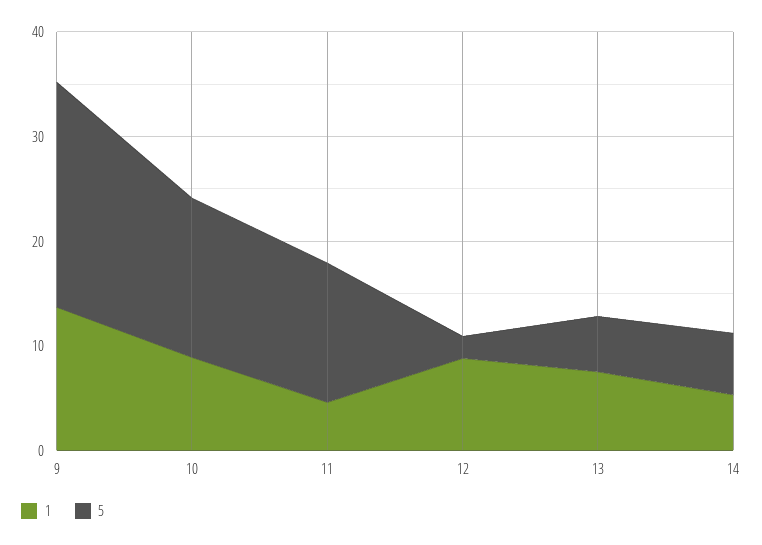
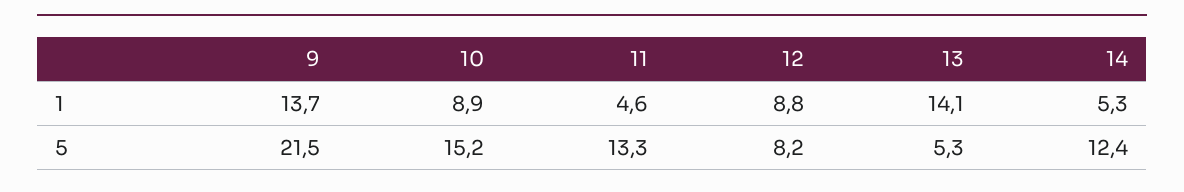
5, 12: 2 -> 8.2
1, 13: 8 -> 14.1
5, 14: 6 -> 12.4

